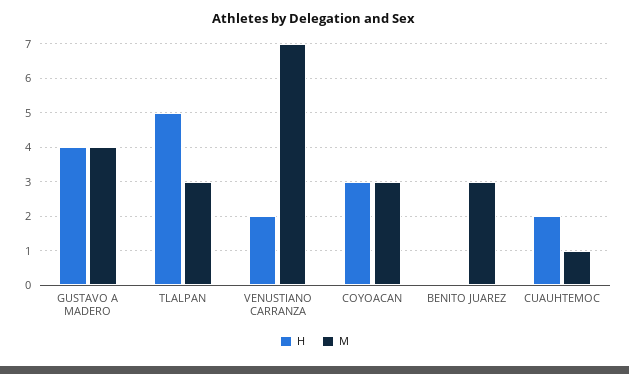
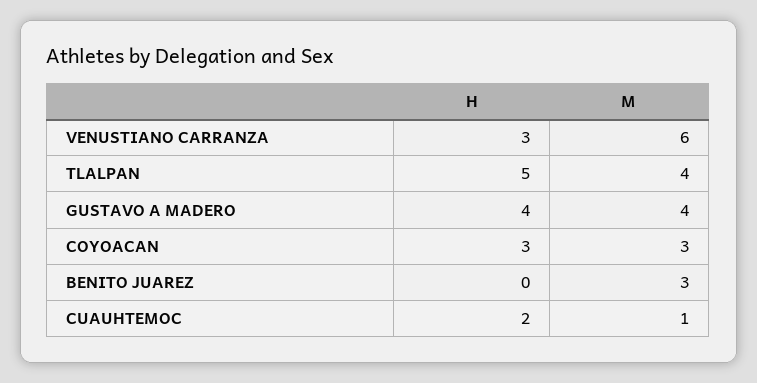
M, TLALPAN: 3 -> 4
H, VENUSTIANO CARRANZA: 2 -> 3
M, VENUSTIANO CARRANZA: 7 -> 6

